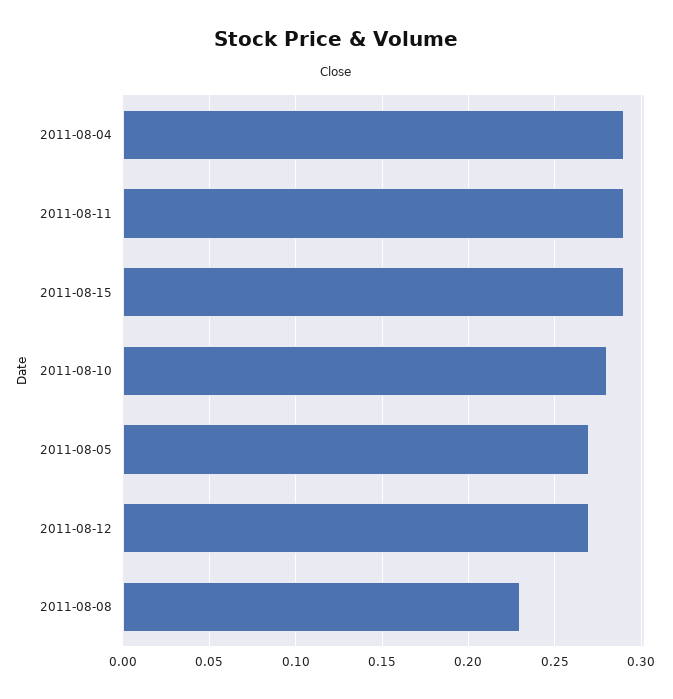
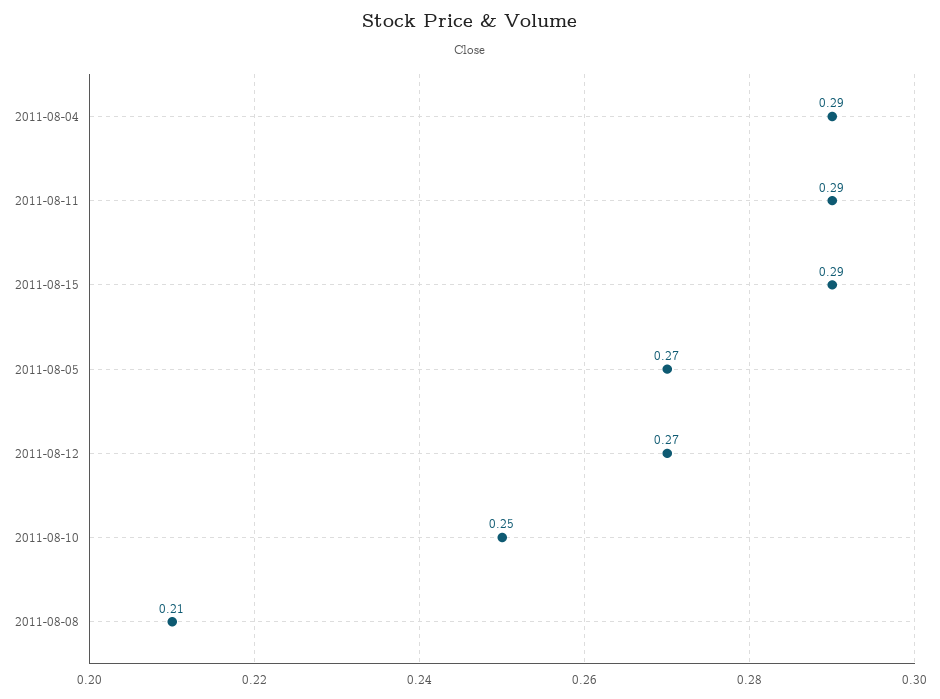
2011-08-10: 0.28 -> 0.25
2011-08-08: 0.23 -> 0.21

